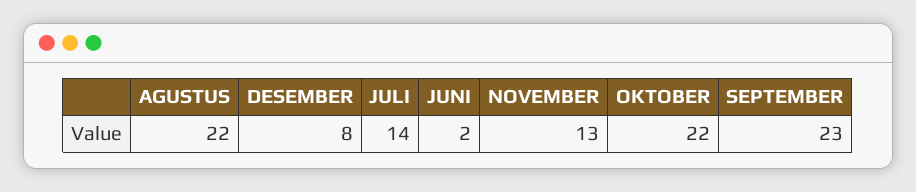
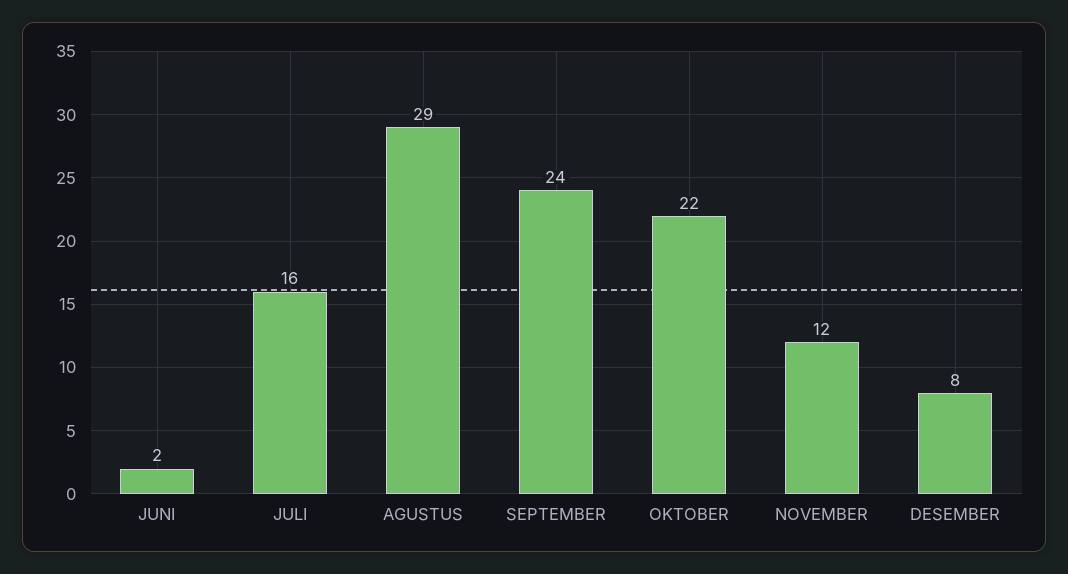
AGUSTUS: 22 -> 29
JULI: 14 -> 16
NOVEMBER: 13 -> 12
SEPTEMBER: 23 -> 24

